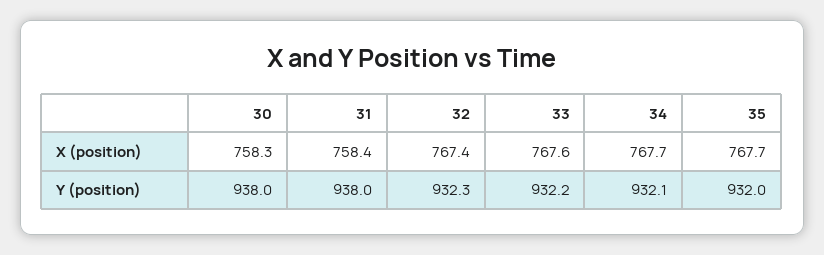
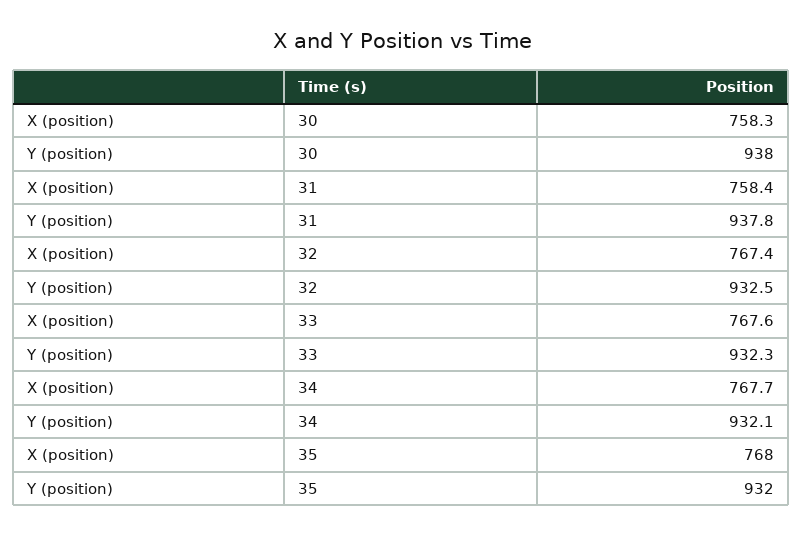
35, X (position): 767.7 -> 768
31, Y (position): 938 -> 937.8
32, Y (position): 932.3 -> 932.5
33, Y (position): 932.2 -> 932.3

